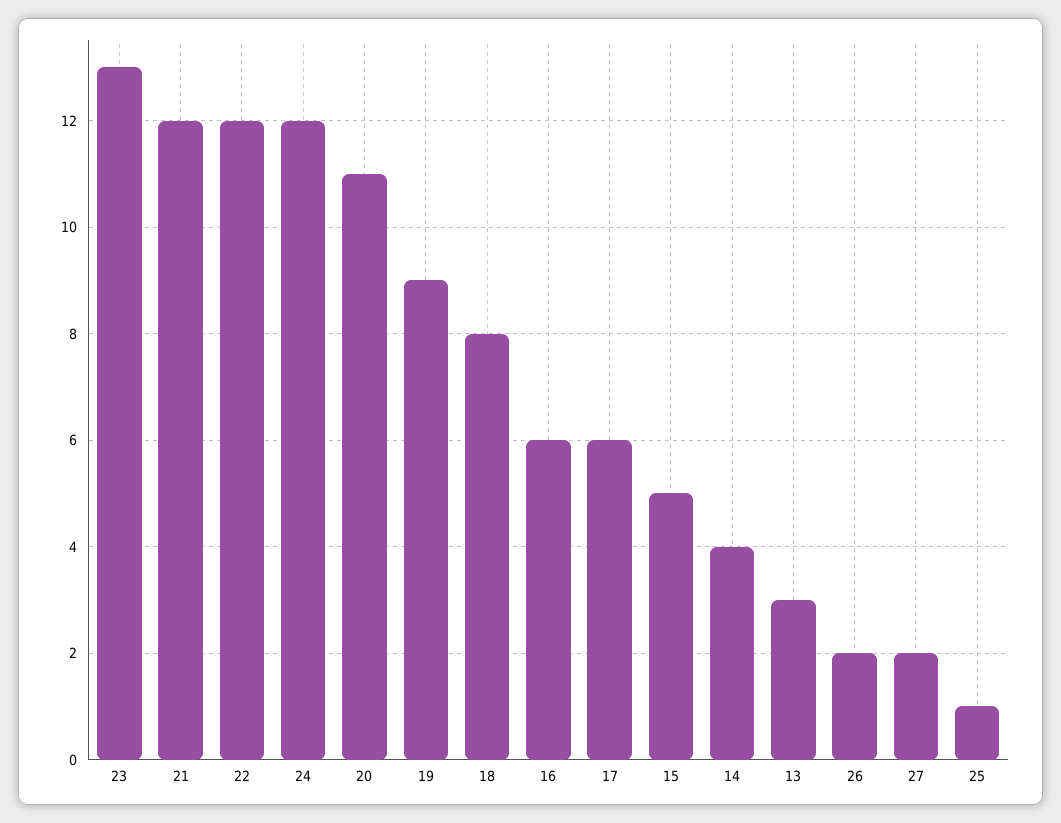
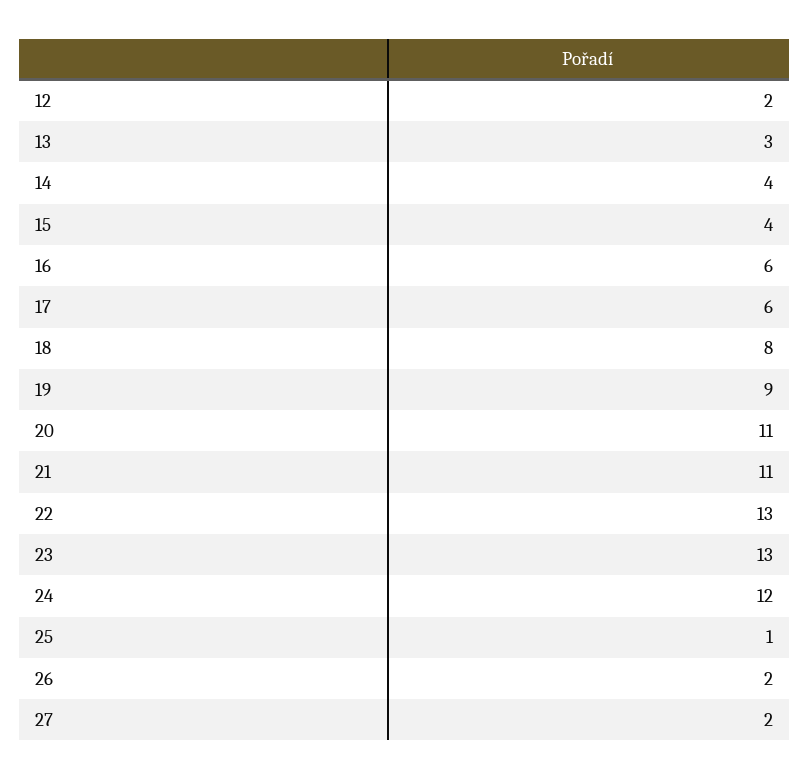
21: 12 -> 11
22: 12 -> 13
15: 5 -> 4
12: none -> 2

